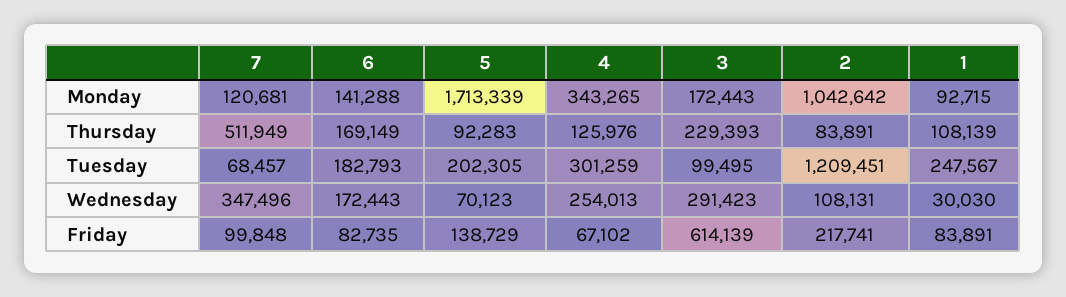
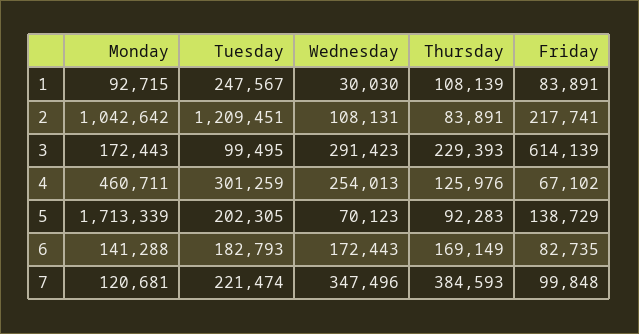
4, Monday: 343265 -> 460711
7, Thursday: 511949 -> 384593
7, Tuesday: 68457 -> 221474

